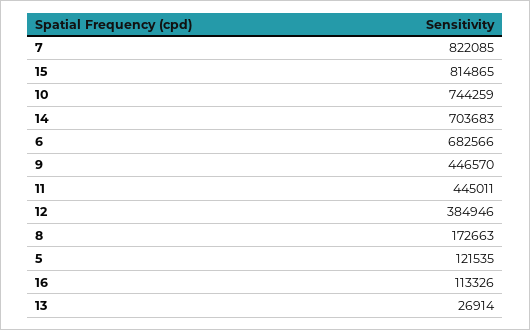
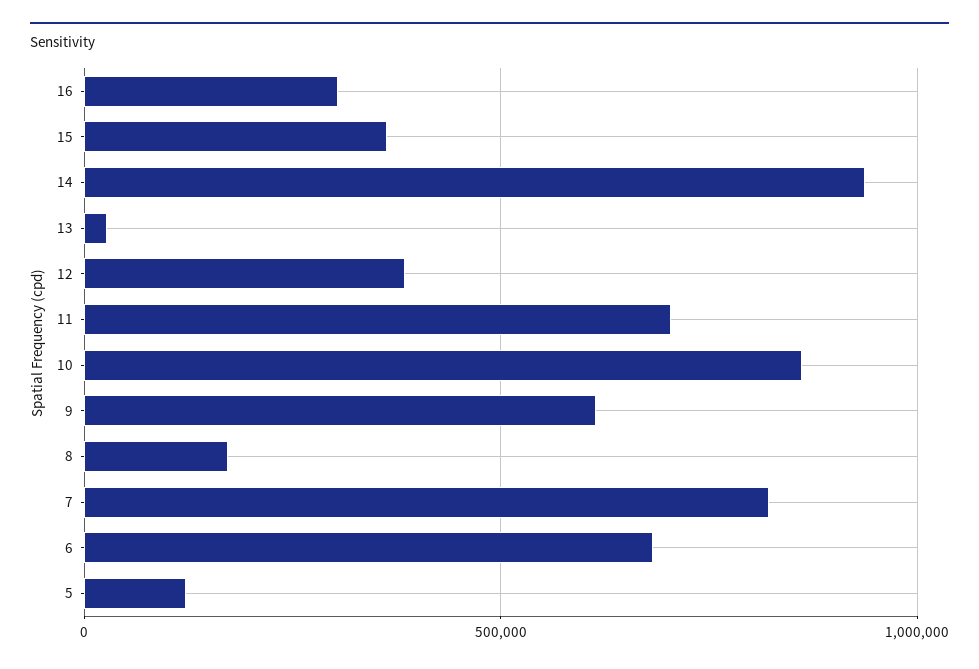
15: 814865 -> 350000
10: 744259 -> 850000
14: 703683 -> 950000
9: 446570 -> 600000
11: 445011 -> 700000
16: 113326 -> 300000

